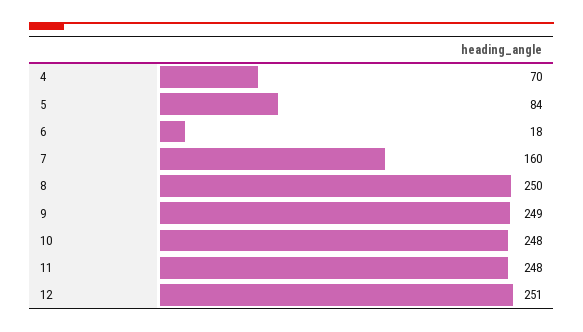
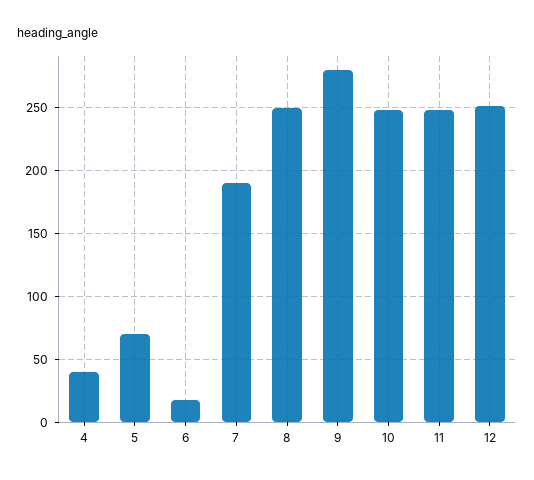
4: 70 -> 40
5: 84 -> 70
7: 160 -> 190
9: 249 -> 280

